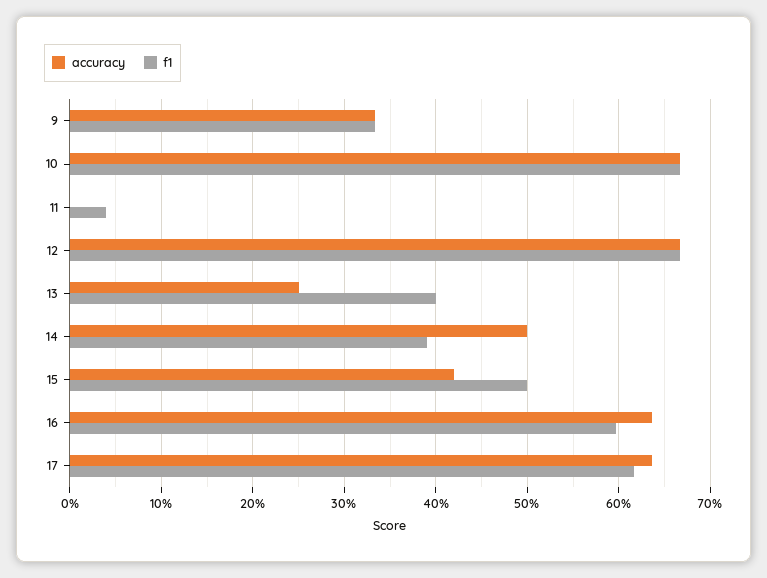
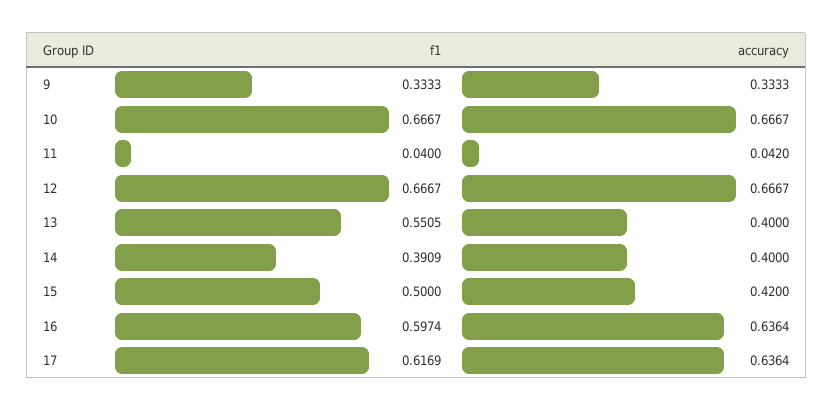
accuracy, 11: 0 -> 0.042
accuracy, 13: 0.25 -> 0.4
f1, 13: 0.4 -> 0.5505
accuracy, 14: 0.5 -> 0.4

